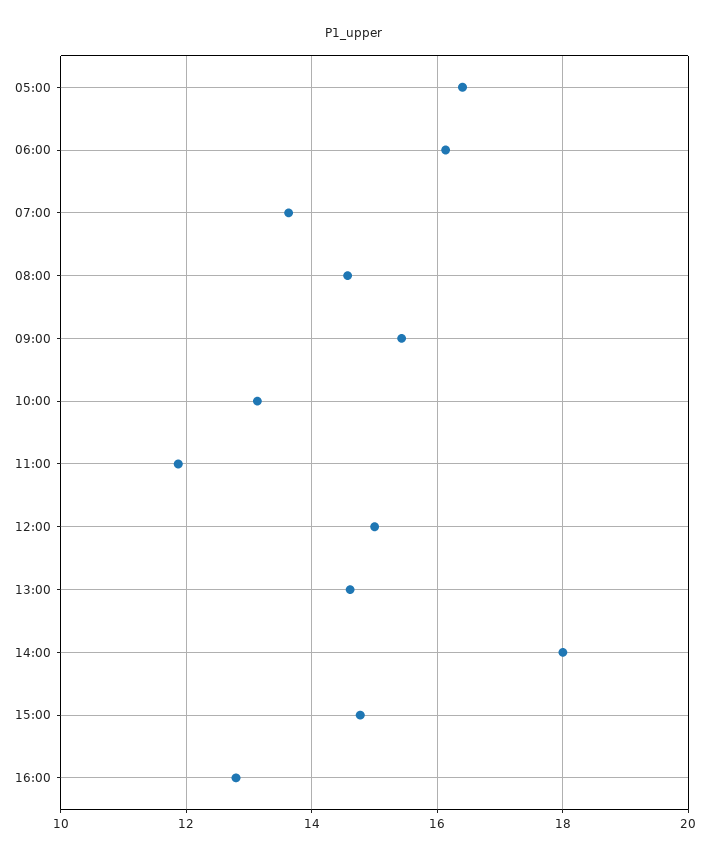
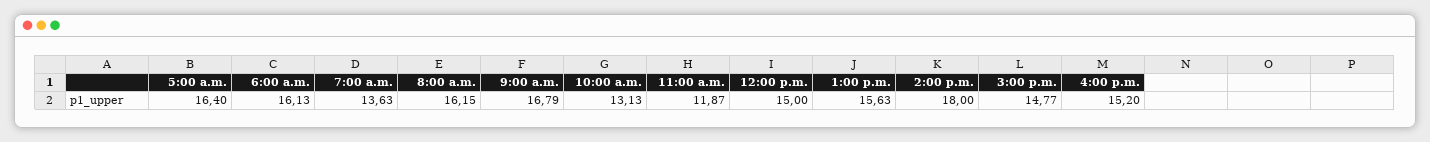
08:00: 14.6 -> 16.15
09:00: 15.4 -> 16.79
13:00: 14.6 -> 15.63
16:00: 12.8 -> 15.2

